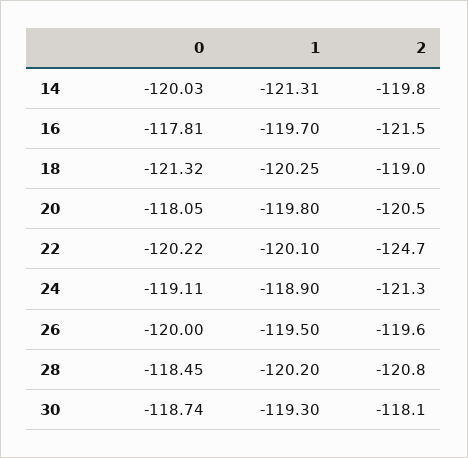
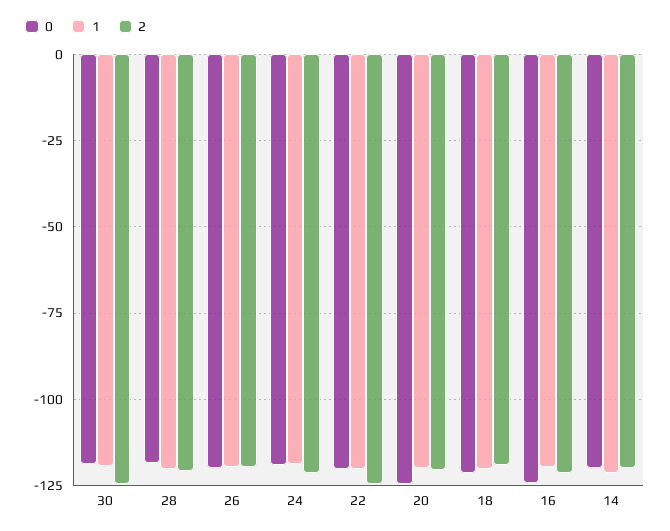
0, 16: -117.81 -> -125
0, 20: -118.05 -> -125
2, 30: -118.1 -> -125

